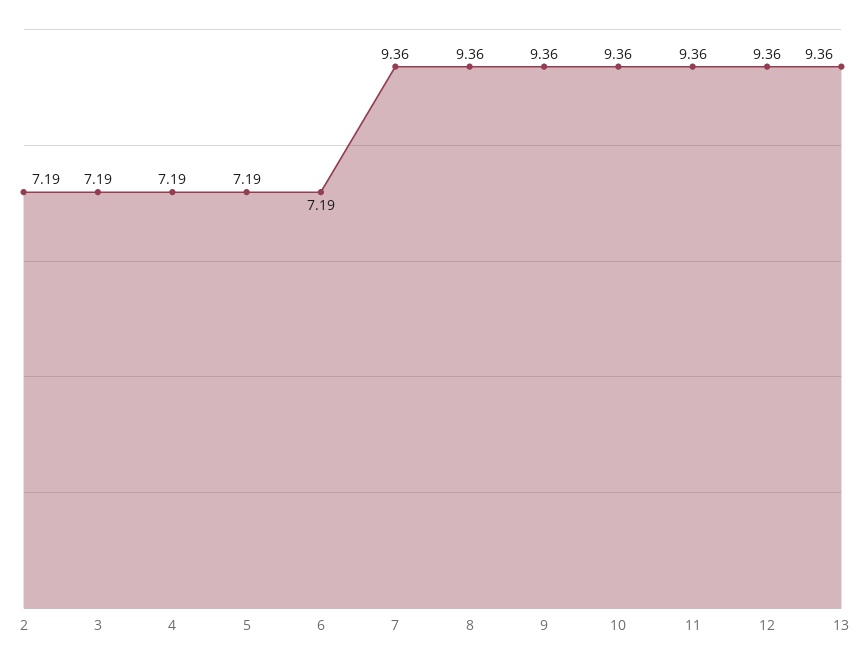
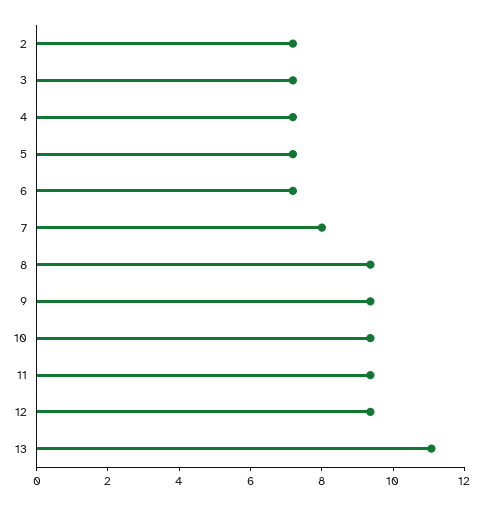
7: 9.36 -> 8
13: 9.36 -> 11

